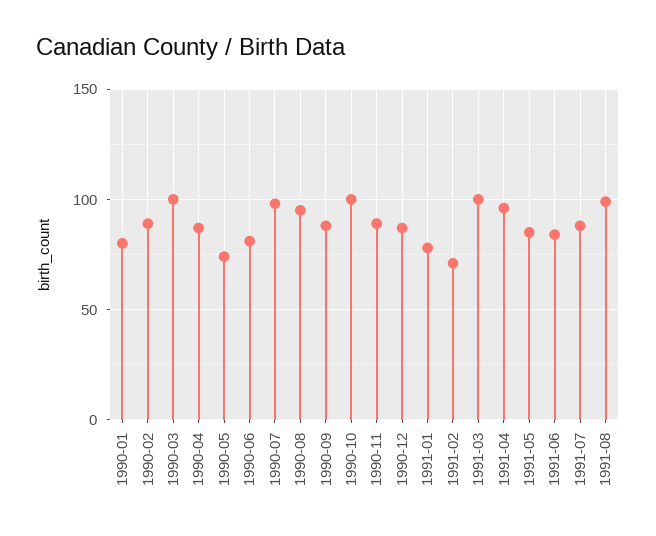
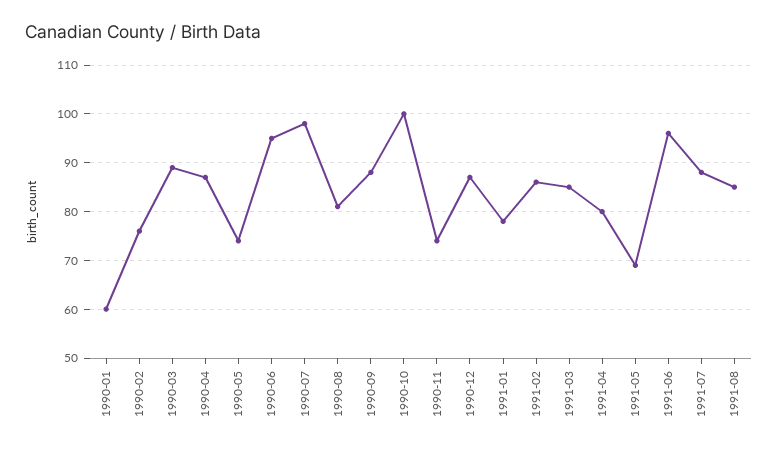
1990-01: 80 -> 60
1990-02: 90 -> 75
1990-03: 100 -> 90
1990-06: 80 -> 95
1990-08: 95 -> 80
1990-11: 90 -> 75
1991-02: 70 -> 85
1991-03: 100 -> 85
1991-04: 95 -> 80
1991-05: 85 -> 70
1991-06: 85 -> 95
1991-08: 100 -> 85

